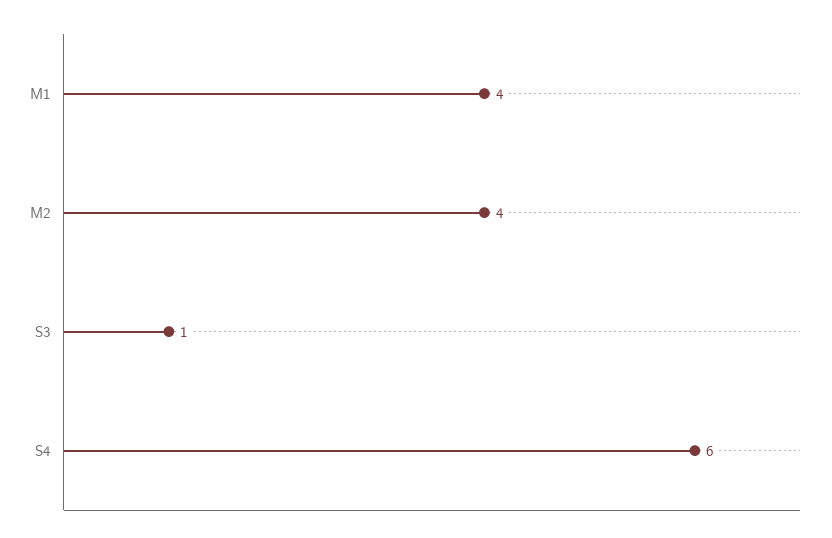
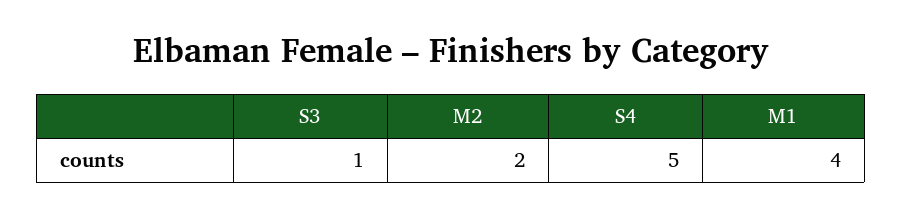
M2: 4 -> 2
S4: 6 -> 5

